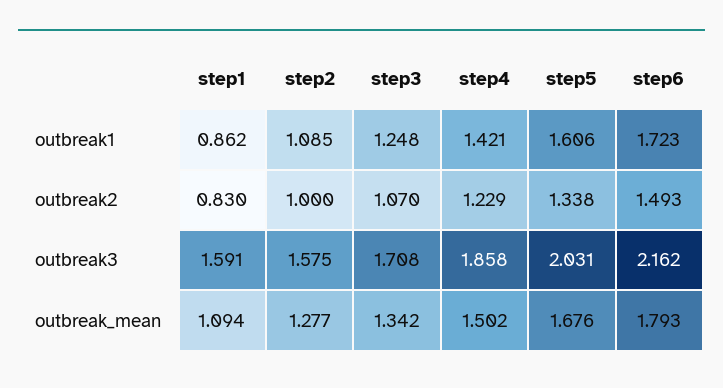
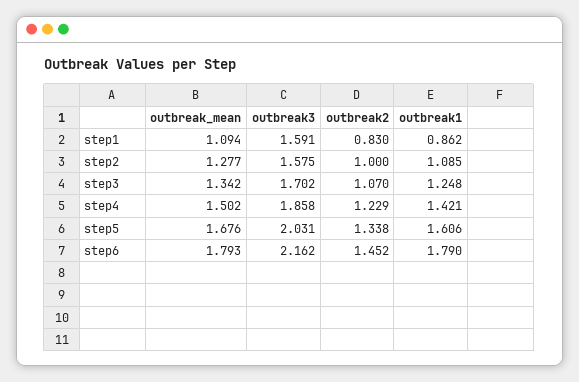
step6, outbreak1: 1.723 -> 1.79
step6, outbreak2: 1.493 -> 1.452
step3, outbreak3: 1.708 -> 1.702

